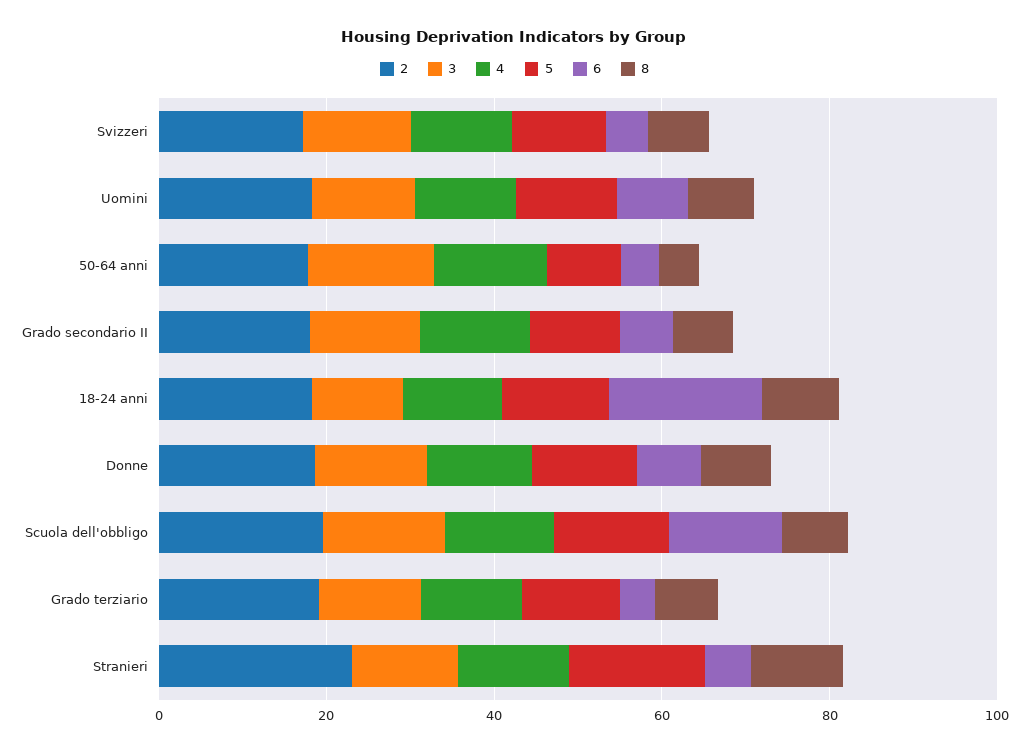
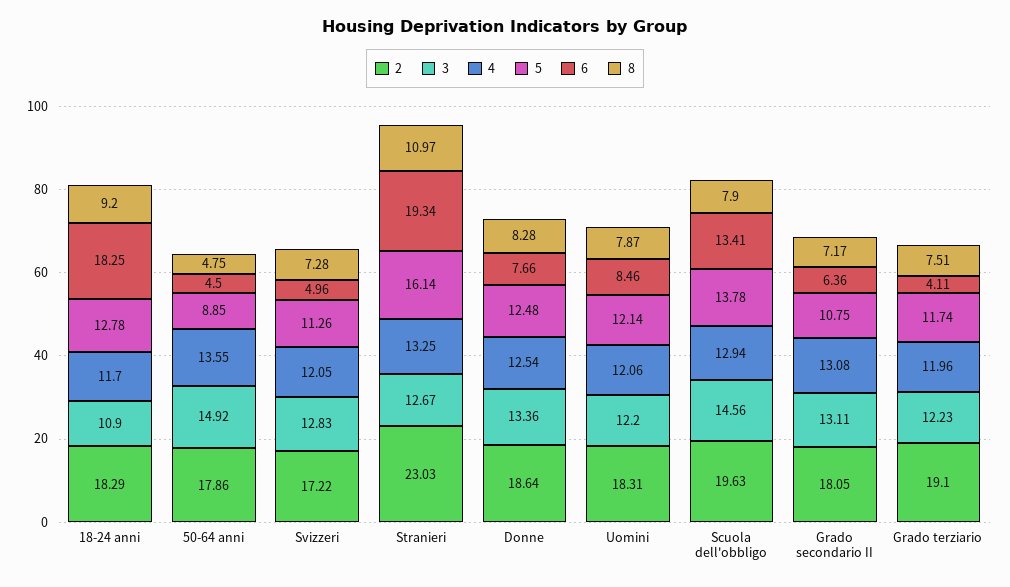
6, Stranieri: 5 -> 19.34

